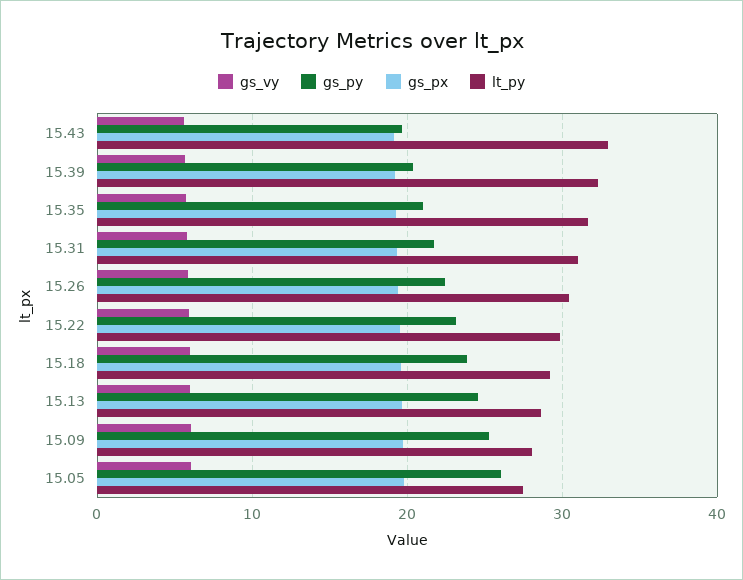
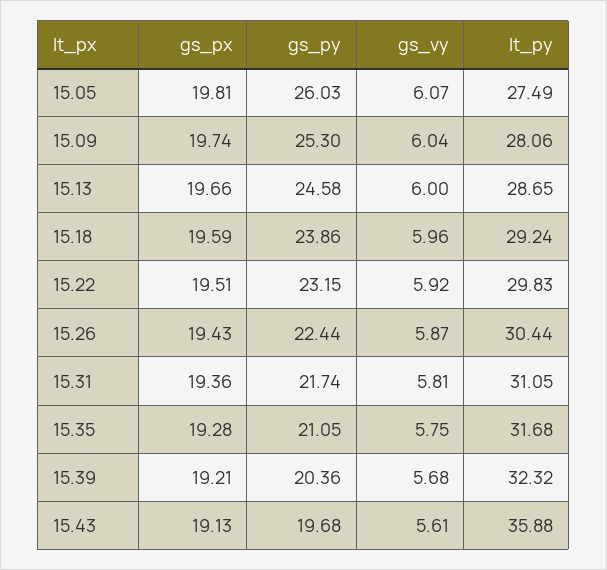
lt_py, 15.43: 33 -> 35.88

